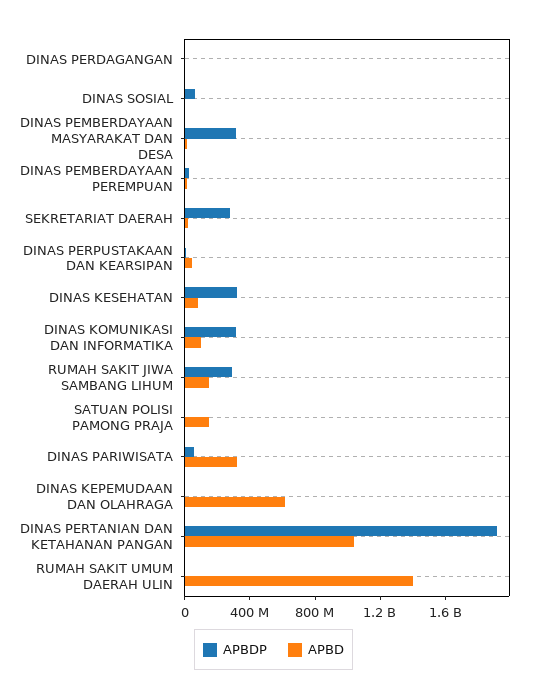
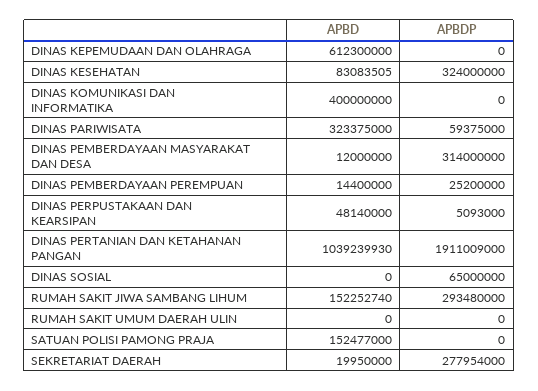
APBDP, DINAS PERDAGANGAN: 0 -> none
APBD, DINAS PERDAGANGAN: 0 -> none
APBDP, DINAS KOMUNIKASI DAN INFORMATIKA: 300000000 -> 0
APBD, DINAS KOMUNIKASI DAN INFORMATIKA: 100000000 -> 400000000
APBD, RUMAH SAKIT UMUM DAERAH ULIN: 1400000000 -> 0

